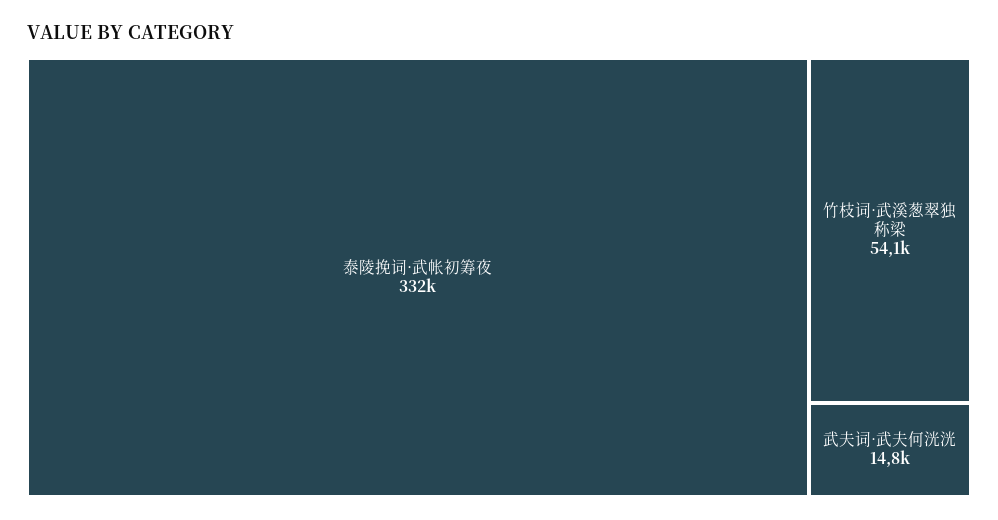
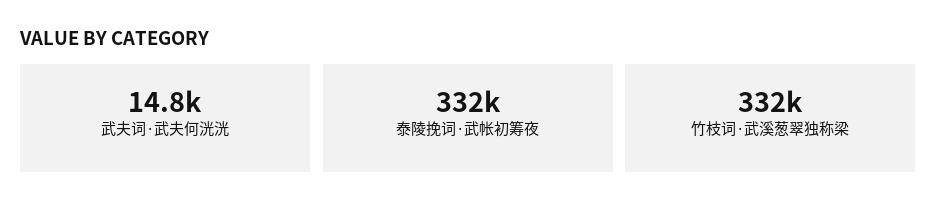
竹枝词·武溪葱翠独称梁: 54100 -> 332000

